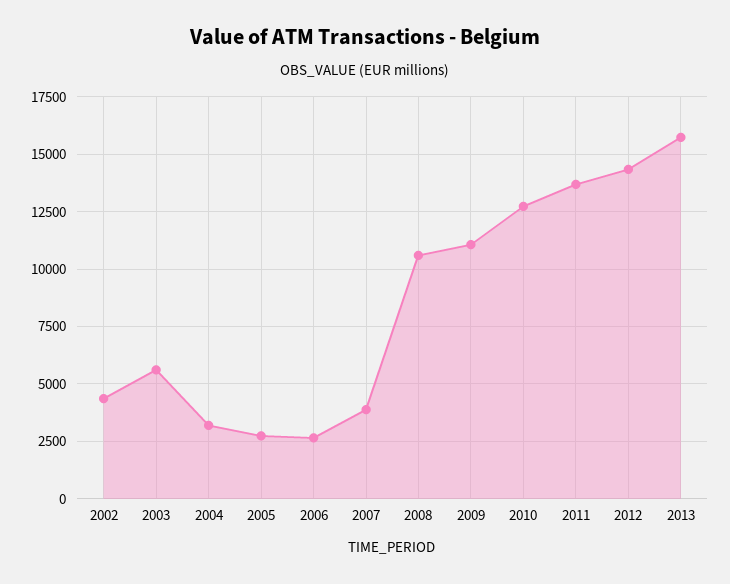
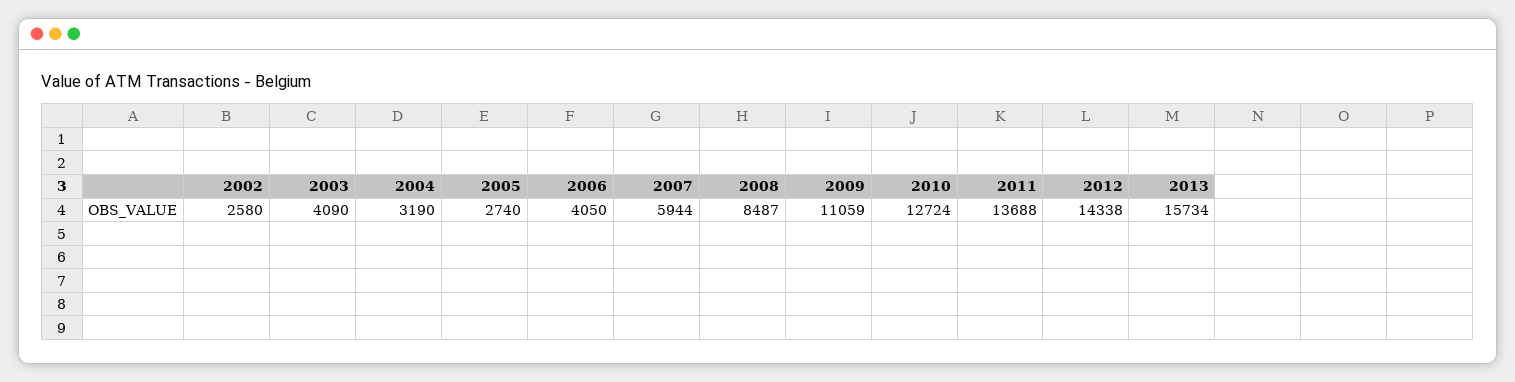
2002: 4500 -> 2580
2003: 5500 -> 4090
2006: 2500 -> 4050
2007: 4000 -> 5944
2008: 10500 -> 8487

